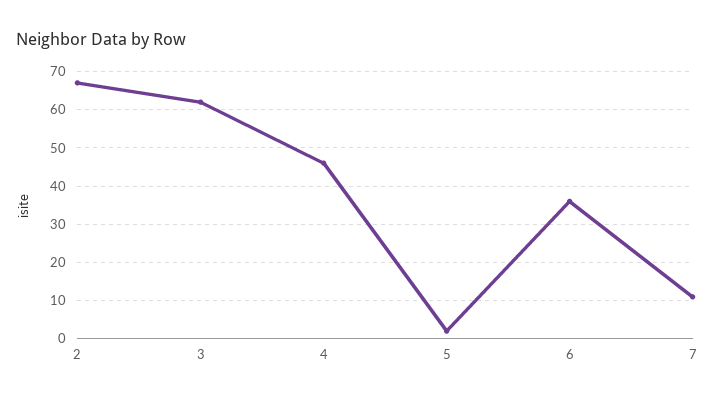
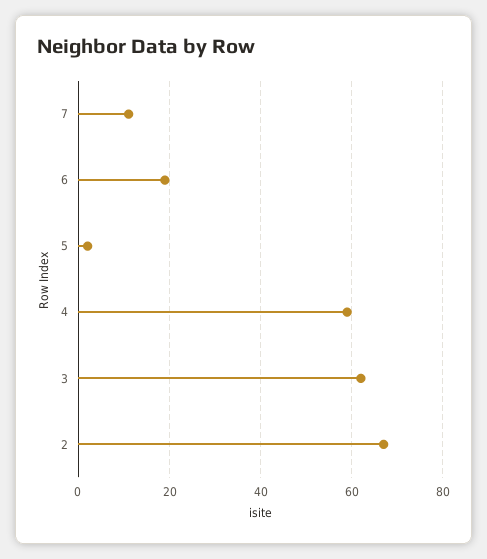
4: 45 -> 60
6: 35 -> 20

